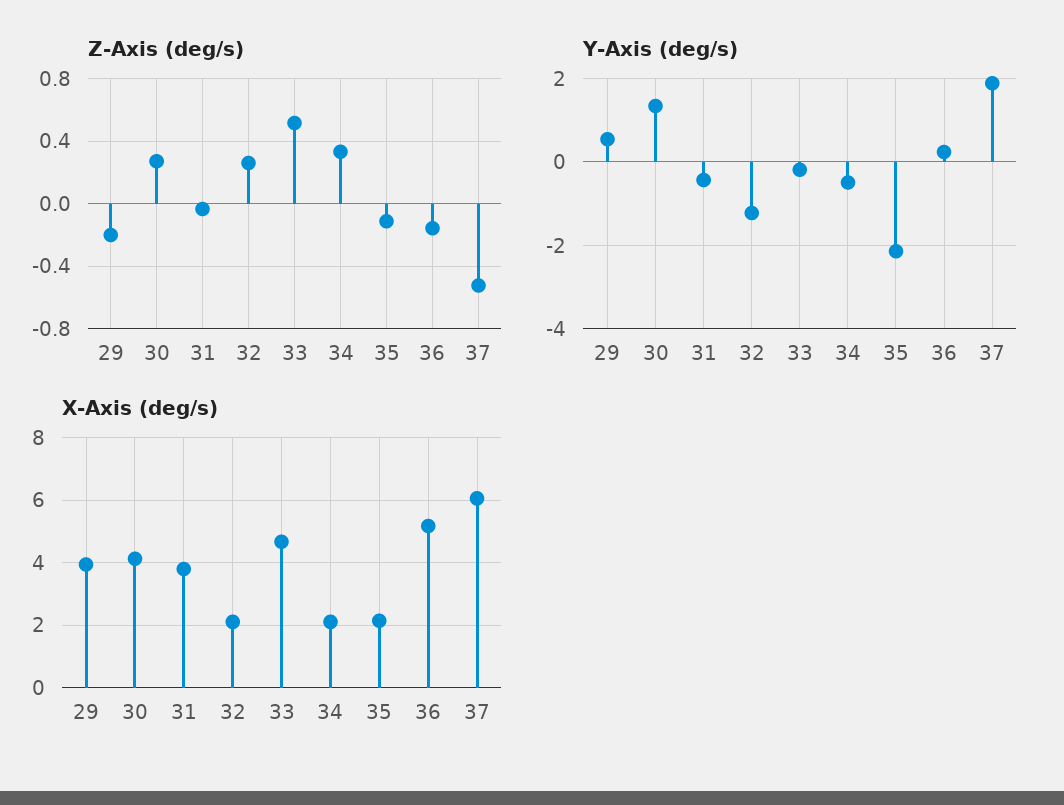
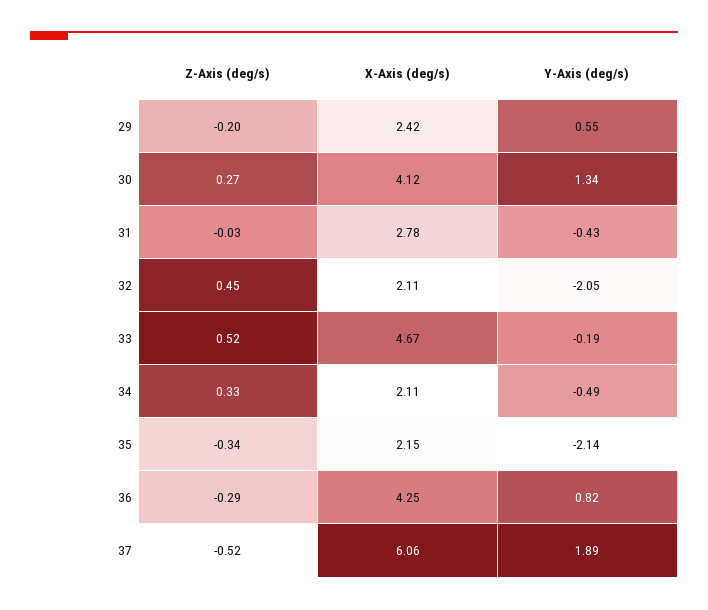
Z-Axis (deg/s), 32: 0.25 -> 0.45
Z-Axis (deg/s), 35: -0.1 -> -0.34
Z-Axis (deg/s), 36: -0.15 -> -0.29
Y-Axis (deg/s), 32: -1.2 -> -2.05
Y-Axis (deg/s), 36: 0.2 -> 0.82
X-Axis (deg/s), 29: 4 -> 2.42
X-Axis (deg/s), 31: 3.8 -> 2.78
X-Axis (deg/s), 36: 5.2 -> 4.25

